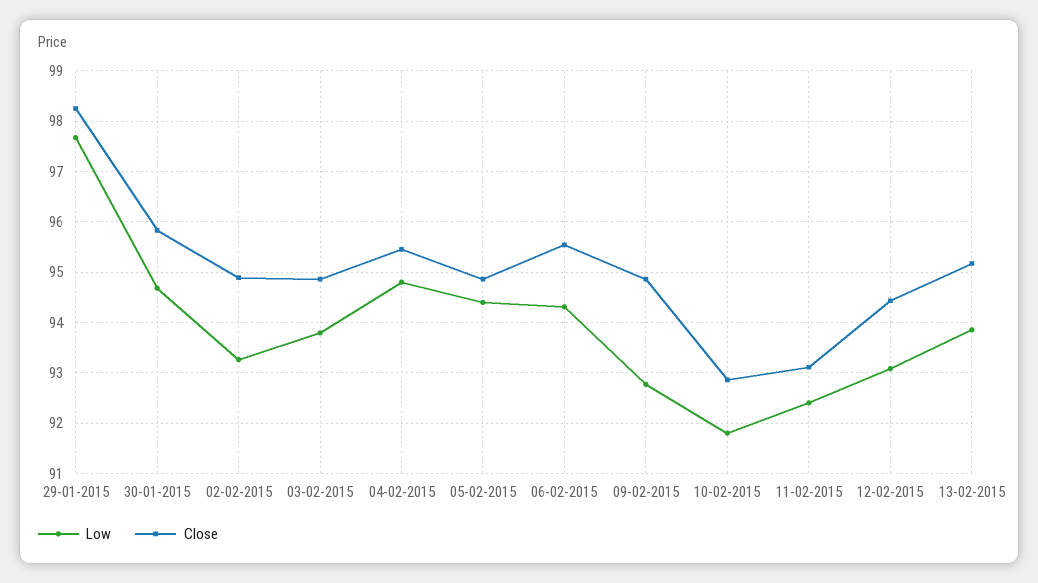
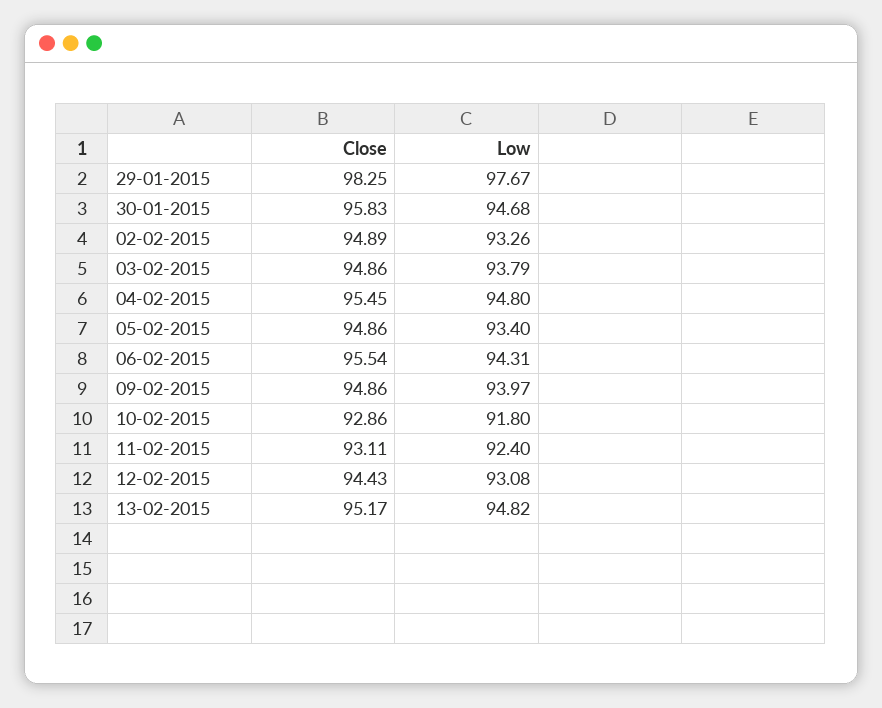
Low, 05-02-2015: 94.4 -> 93.4
Low, 09-02-2015: 92.8 -> 93.97
Low, 13-02-2015: 93.8 -> 94.82

